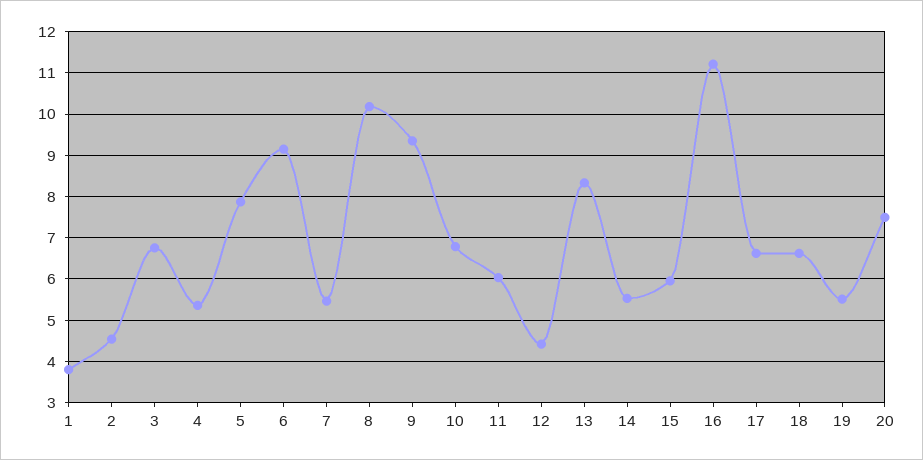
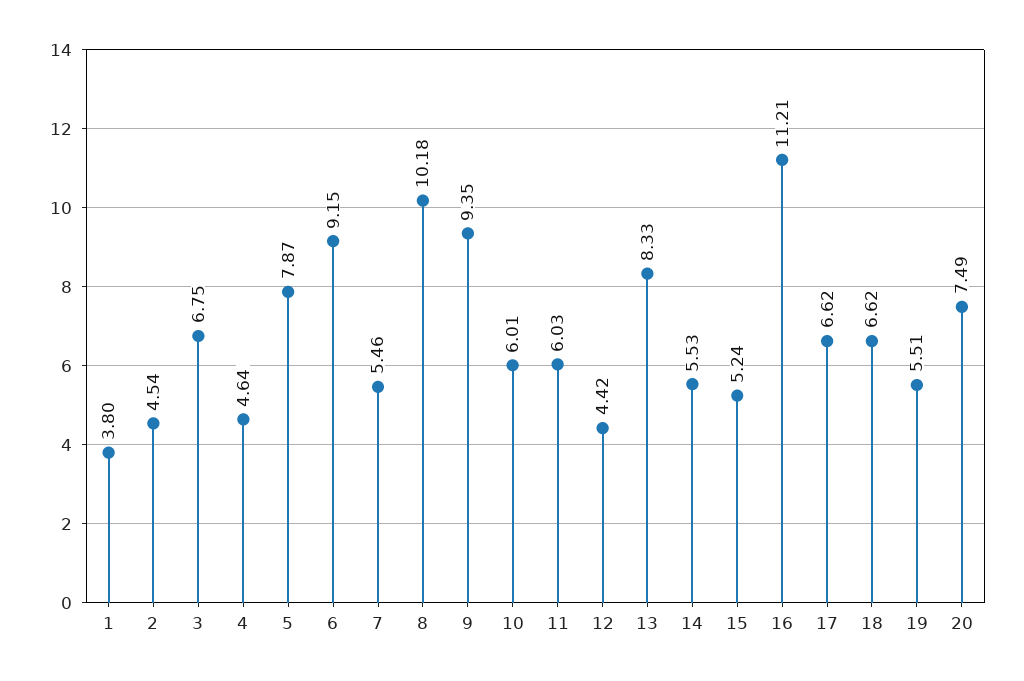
4: 5.4 -> 4.64
10: 6.8 -> 6.01
15: 6 -> 5.24

